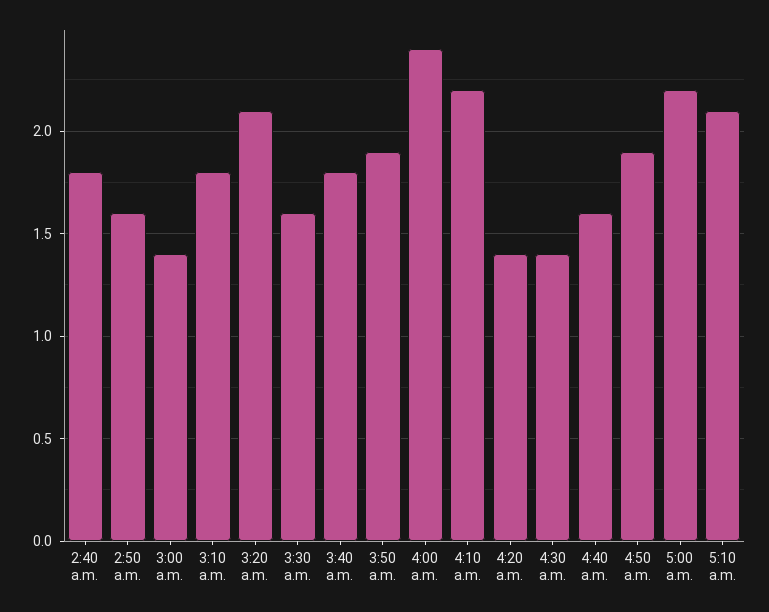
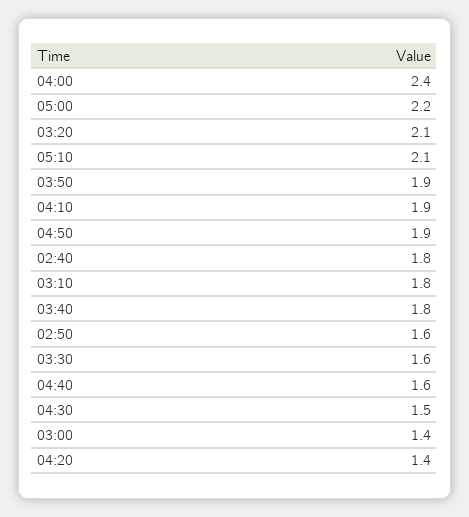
4:10 a.m.: 2.2 -> 1.9
4:30 a.m.: 1.4 -> 1.5

